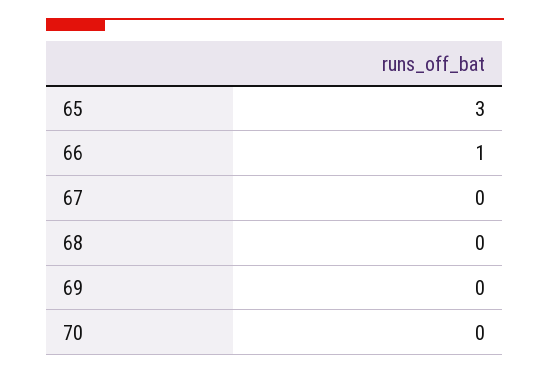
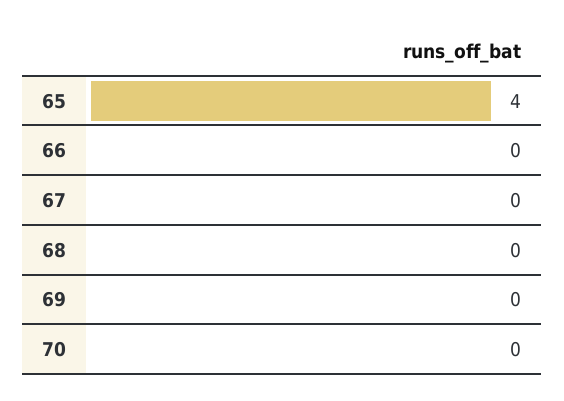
65: 3 -> 4
66: 1 -> 0

